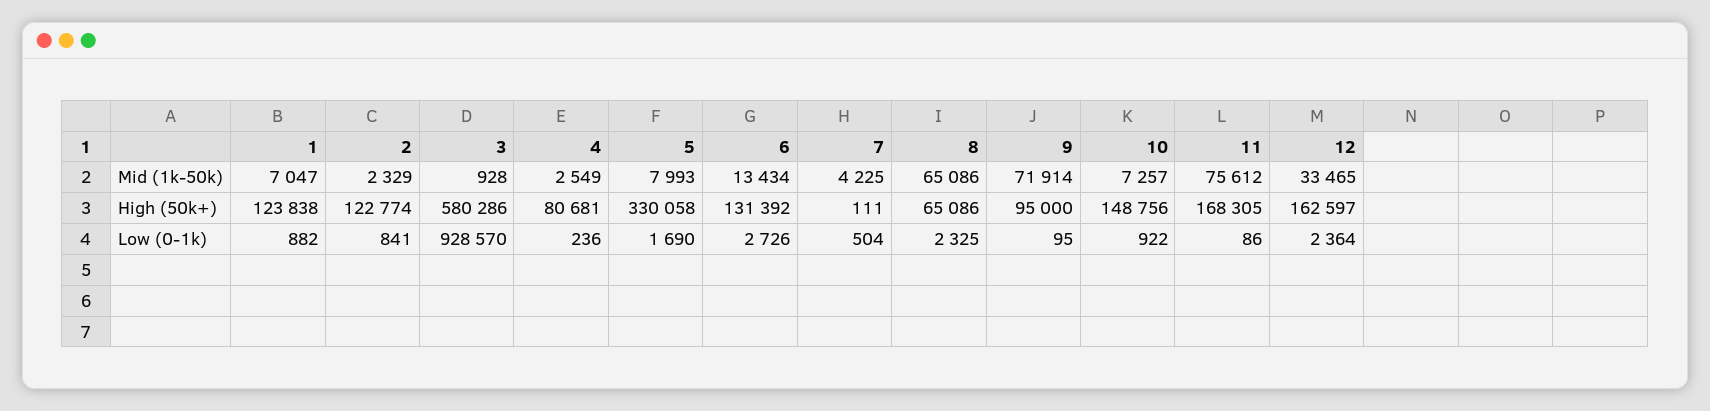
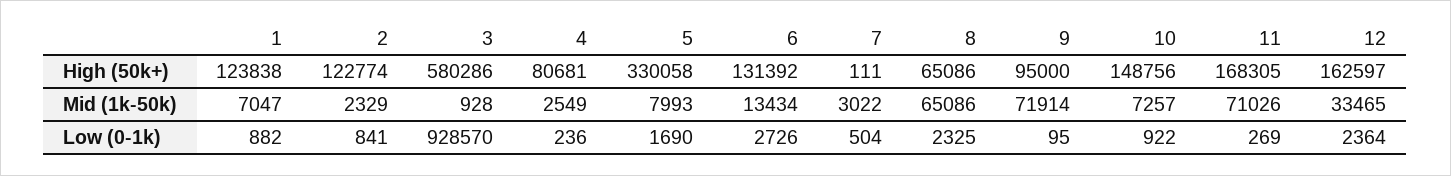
7, Mid (1k-50k): 4225 -> 3022
11, Mid (1k-50k): 75612 -> 71026
11, Low (0-1k): 86 -> 269

